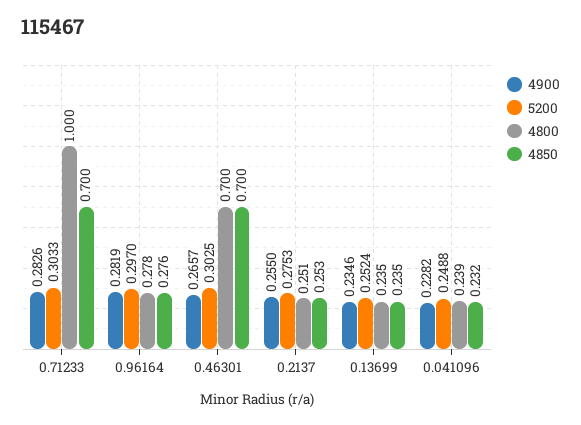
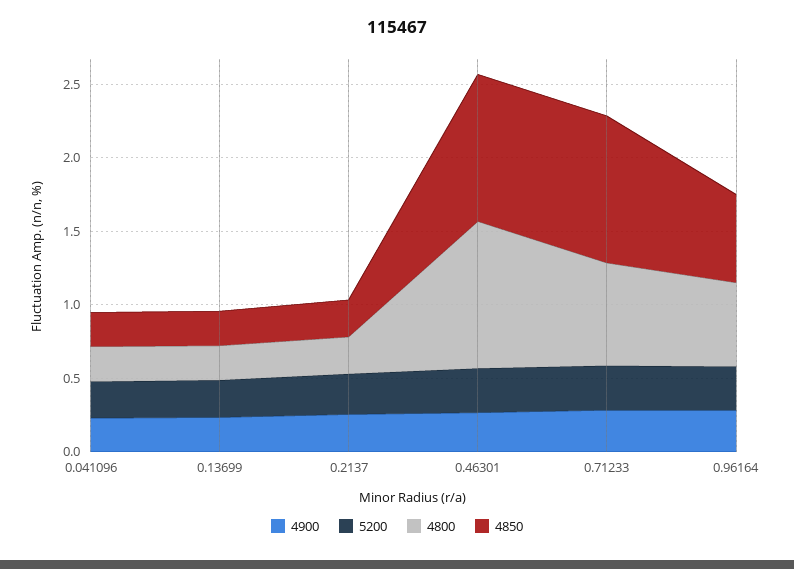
4800, 0.71233: 1 -> 0.7
4850, 0.71233: 0.7 -> 1
4800, 0.96164: 0.278 -> 0.6
4850, 0.96164: 0.276 -> 0.6
4800, 0.46301: 0.7 -> 1
4850, 0.46301: 0.7 -> 1

